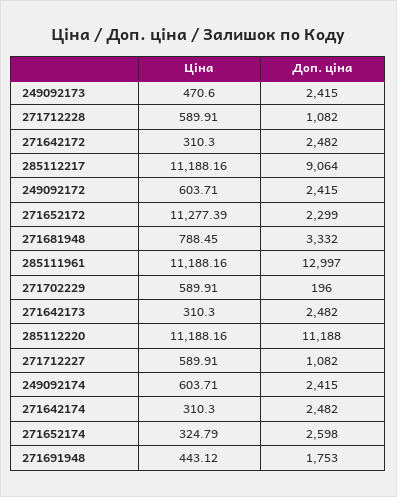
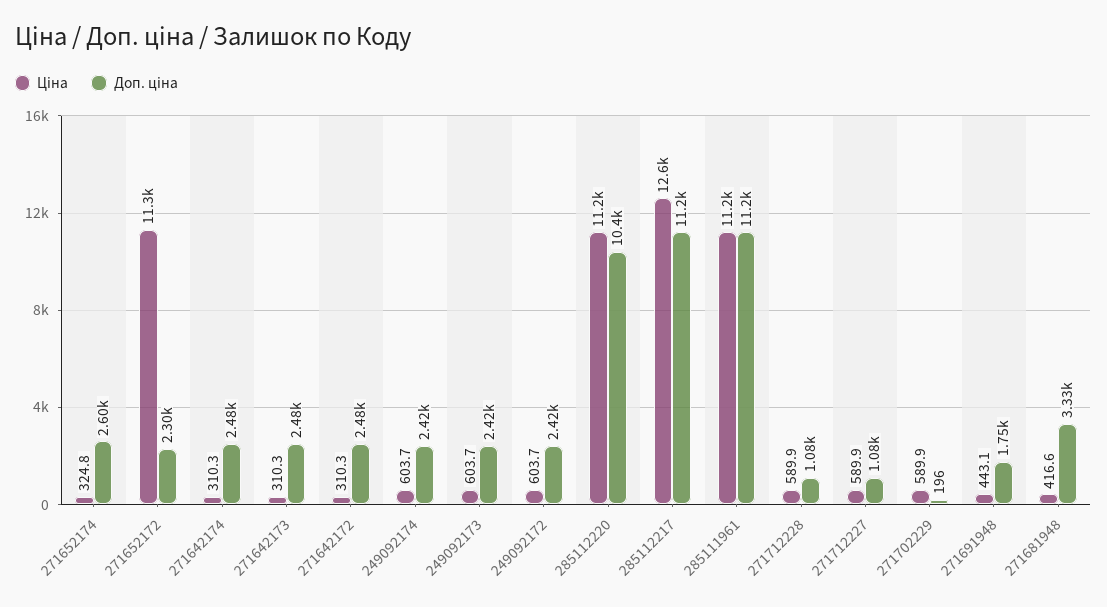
Ціна, 249092173: 470.6 -> 603.7
Ціна, 285112217: 11188.16 -> 12600
Доп. ціна, 285112217: 9064 -> 11200
Ціна, 271681948: 788.45 -> 416.6
Доп. ціна, 285111961: 12997 -> 11200
Доп. ціна, 285112220: 11188 -> 10400

